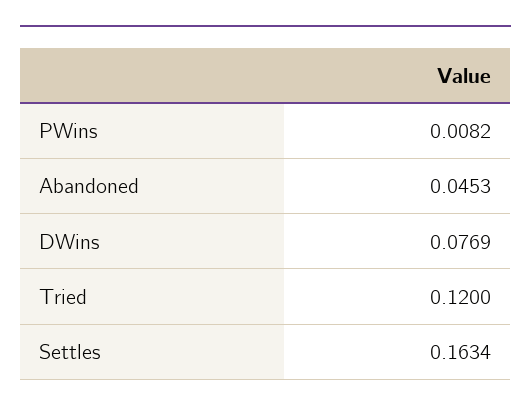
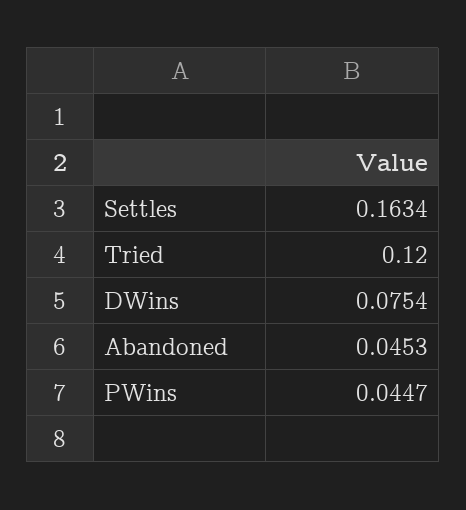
PWins: 0.0082 -> 0.0447
DWins: 0.0769 -> 0.0754

